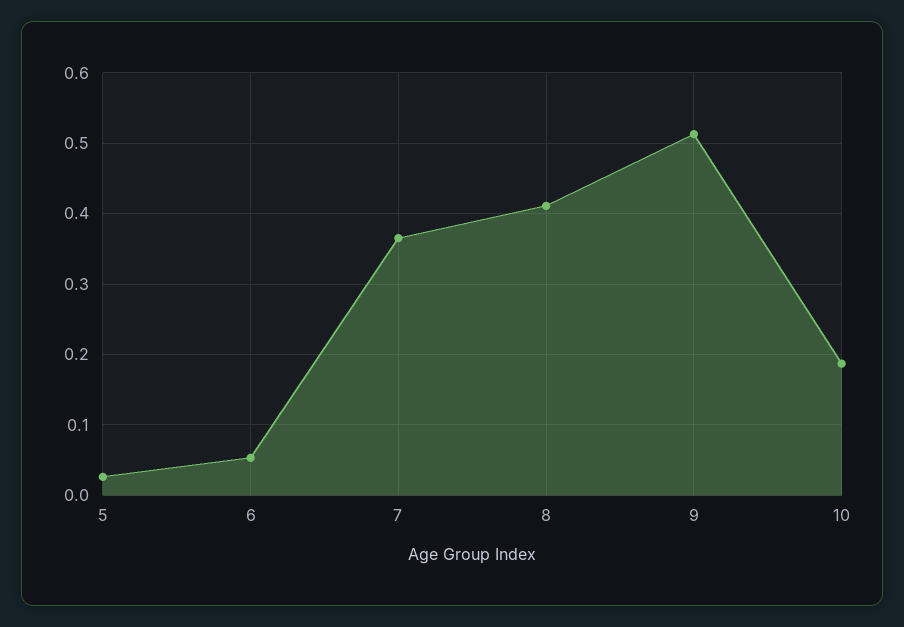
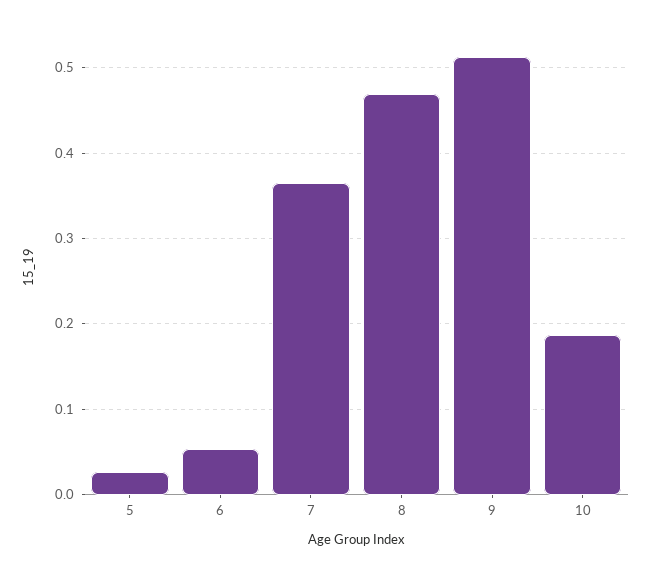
8: 0.41 -> 0.47

